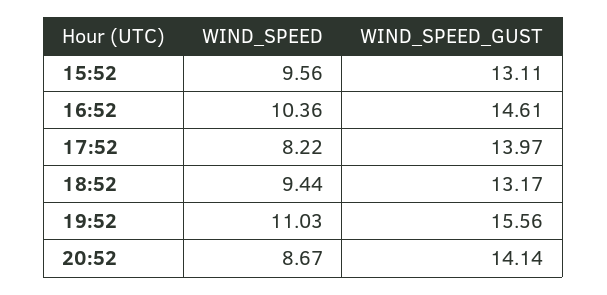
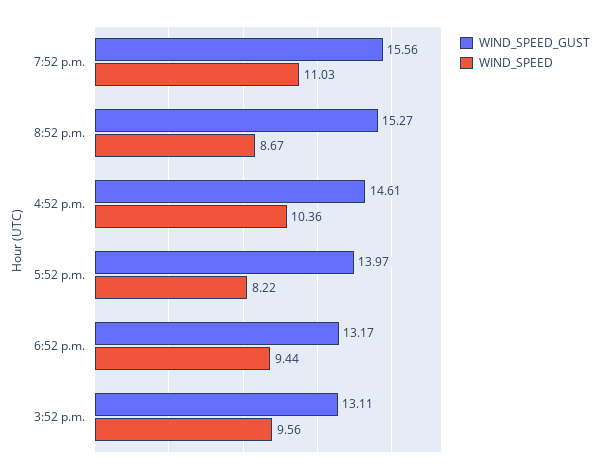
WIND_SPEED_GUST, 20:52: 14.14 -> 15.27

